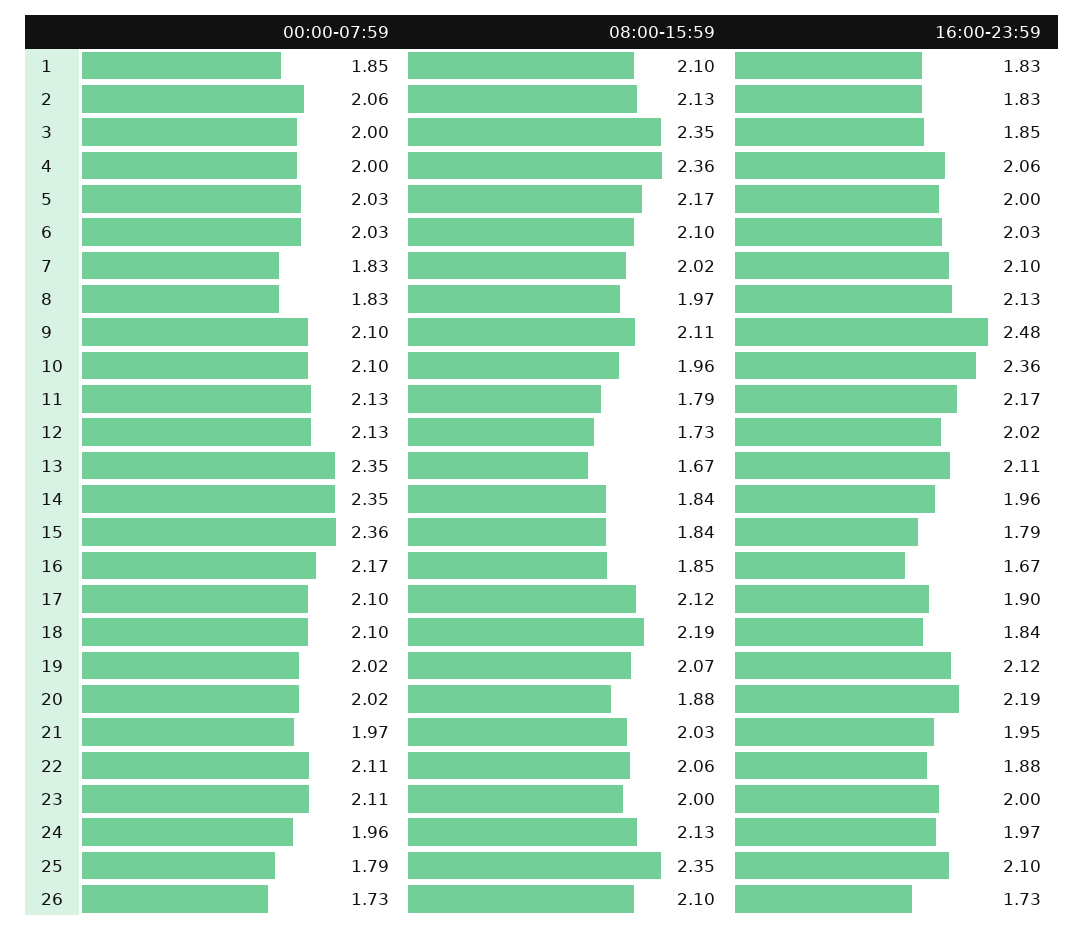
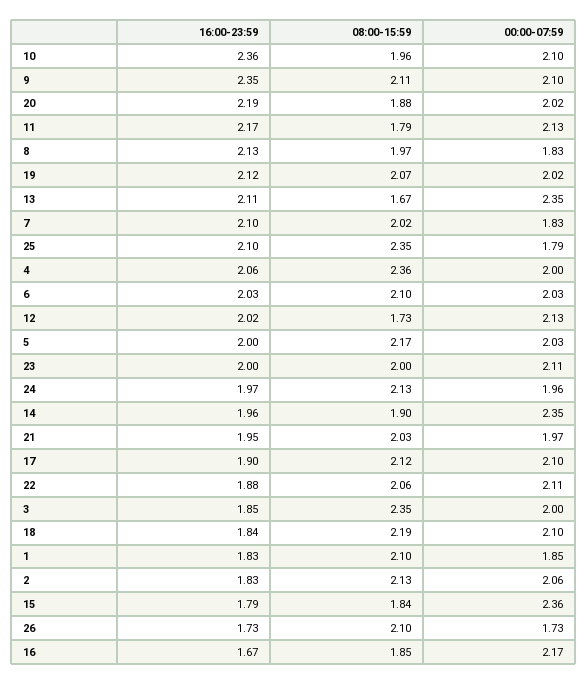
16:00-23:59, 9: 2.48 -> 2.35
08:00-15:59, 14: 1.84 -> 1.9

